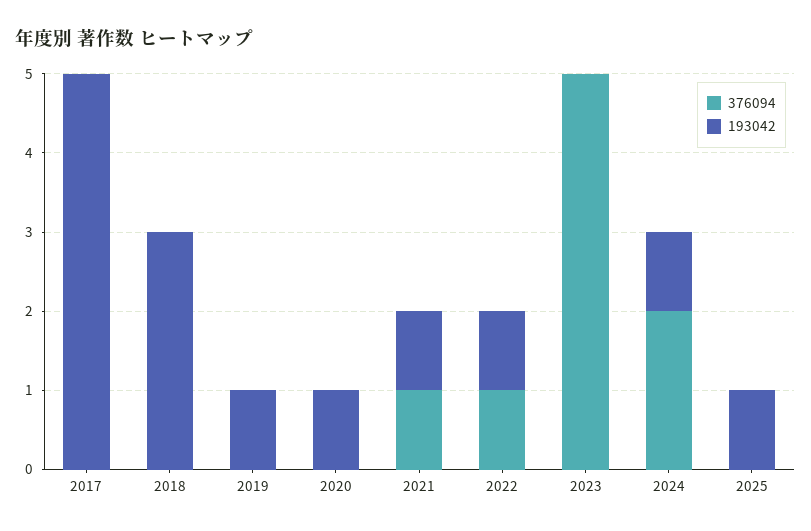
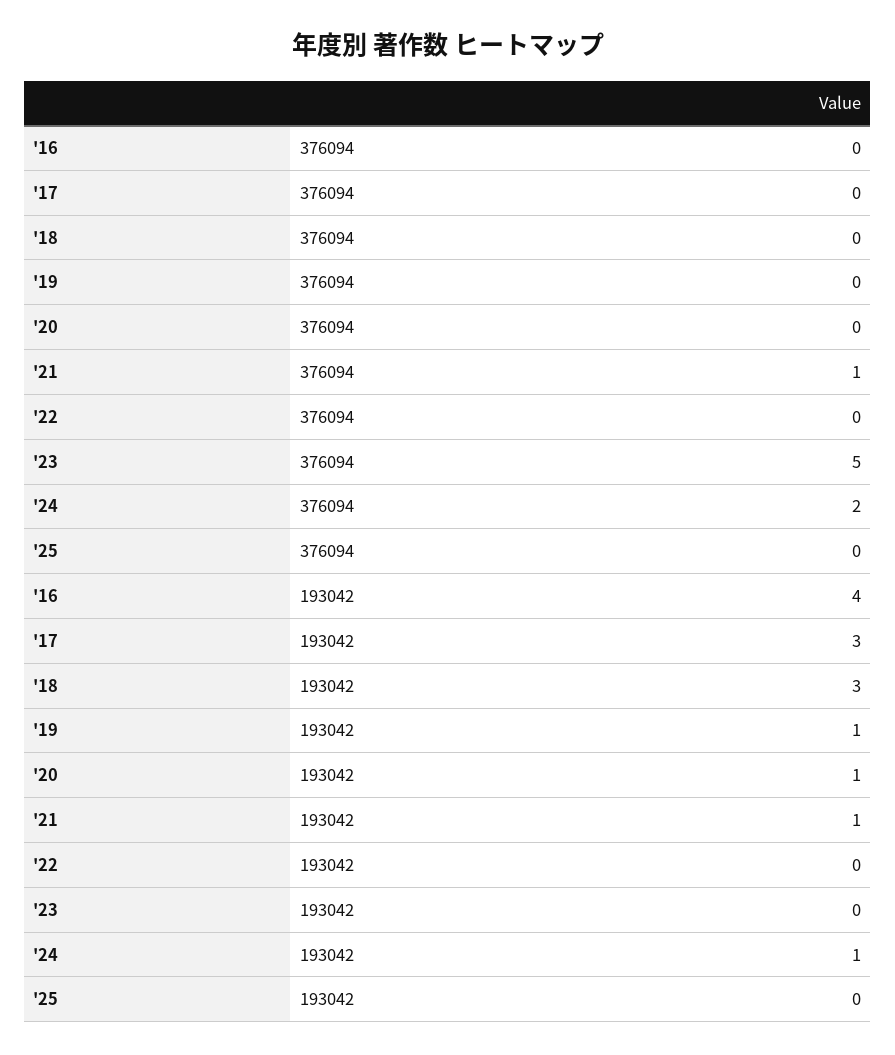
193042, 2017: 5 -> 3
376094, 2022: 1 -> 0
193042, 2022: 1 -> 0
193042, 2025: 1 -> 0
376094, '16: none -> 0
193042, '16: none -> 4

